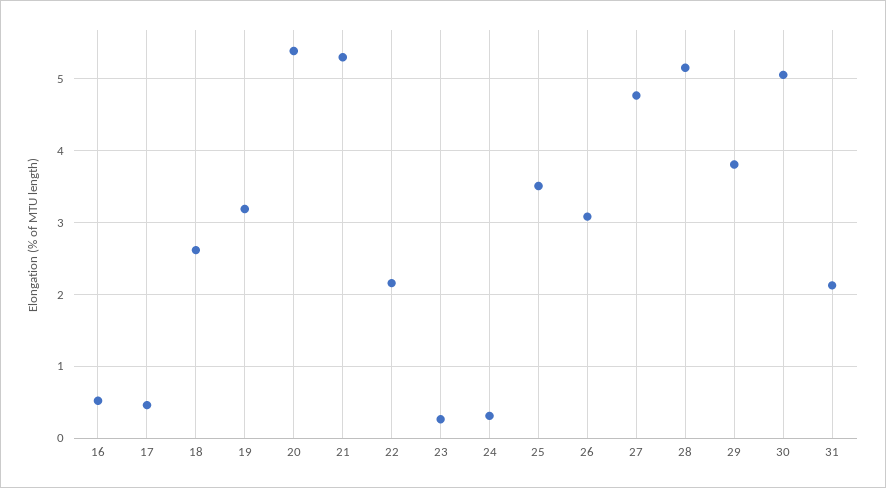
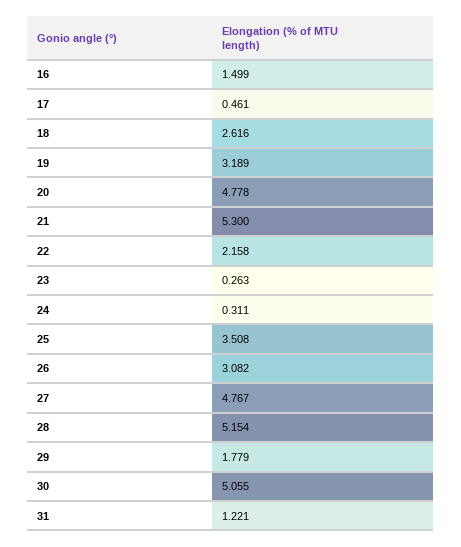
16: 0.5 -> 1.499
20: 5.4 -> 4.778
29: 3.8 -> 1.779
31: 2.1 -> 1.221

